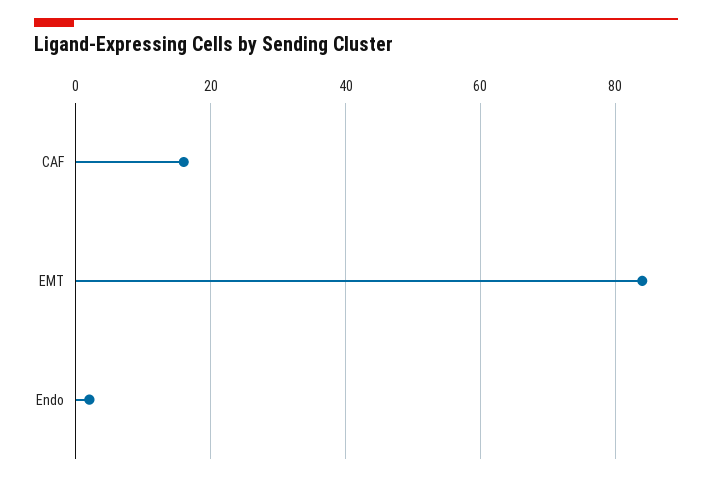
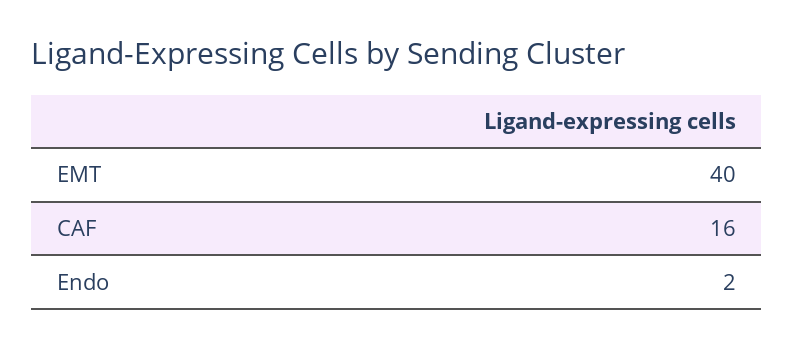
EMT: 85 -> 40

